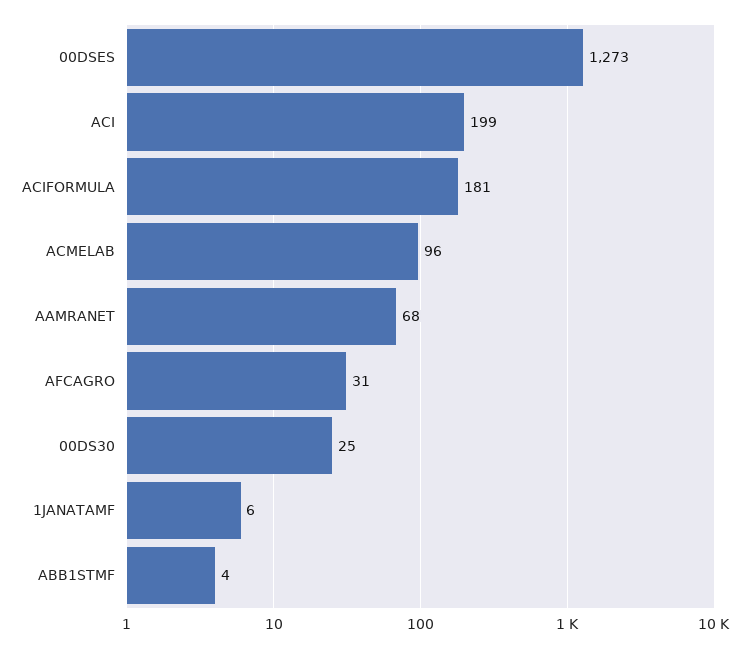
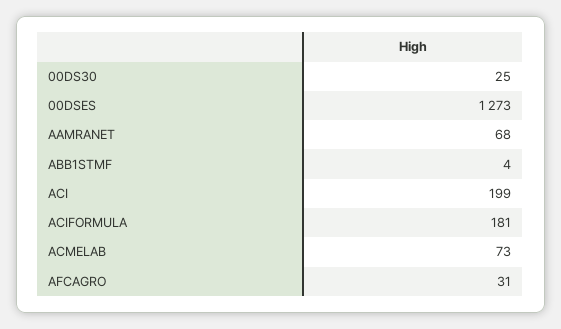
ACMELAB: 96 -> 73
1JANATAMF: 6 -> none

